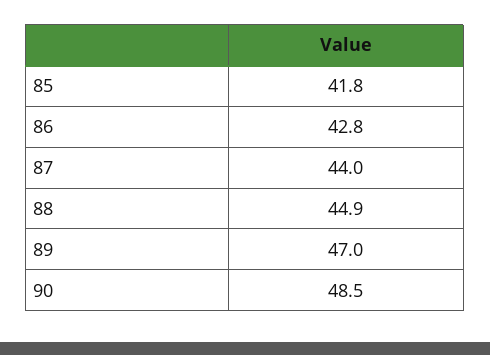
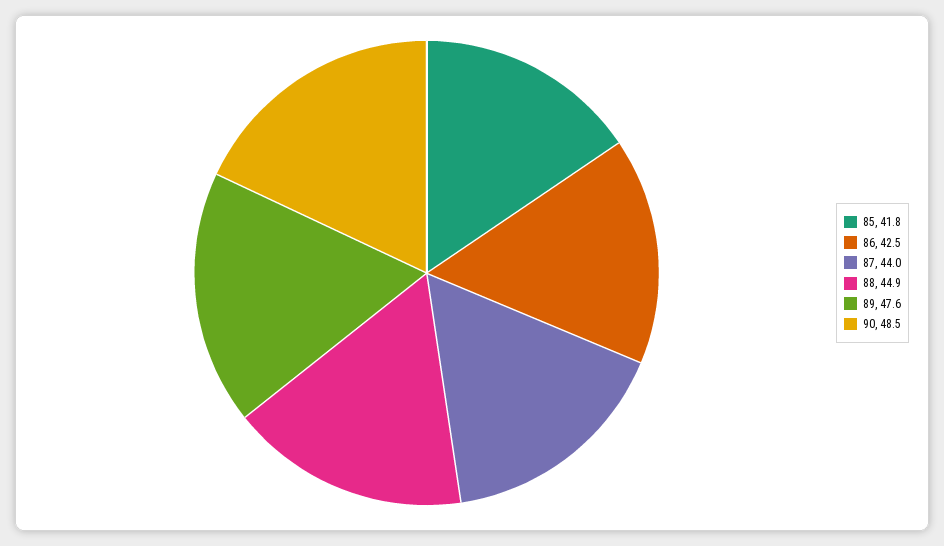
86: 42.8 -> 42.5
89: 47 -> 47.6

